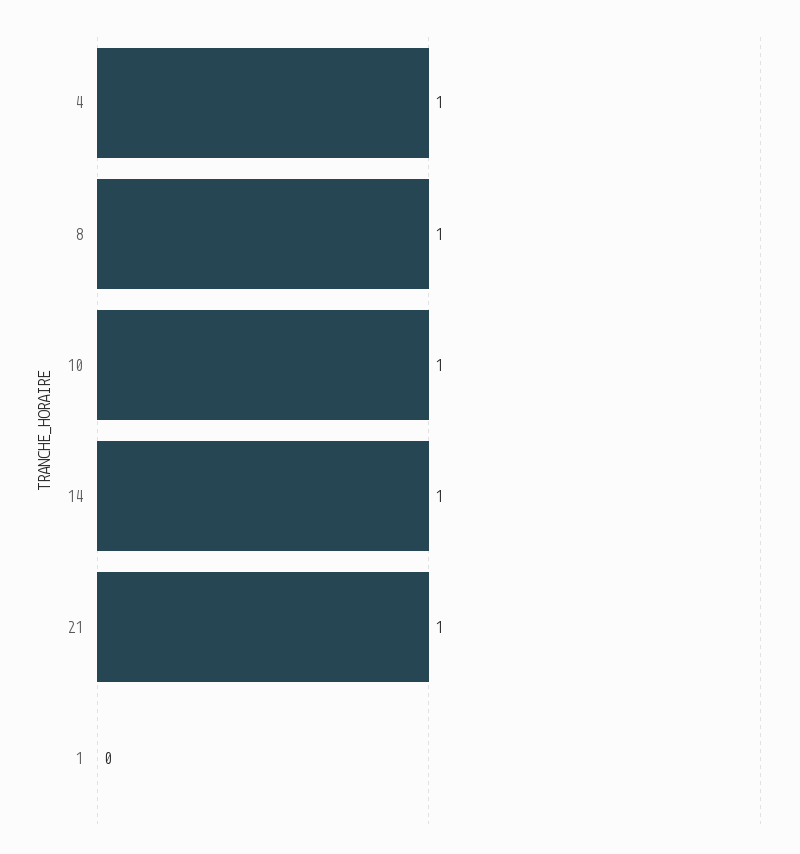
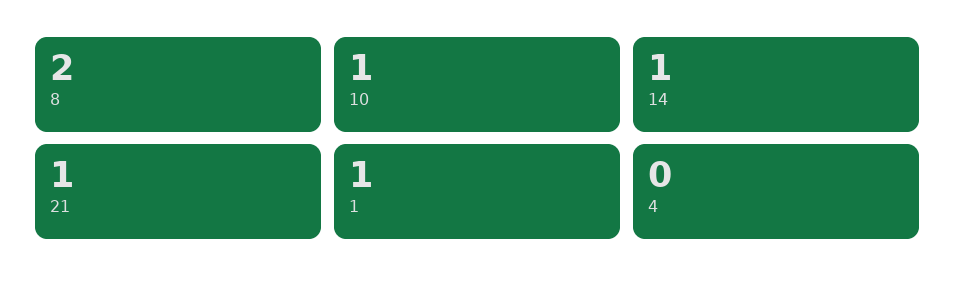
4: 1 -> 0
8: 1 -> 2
1: 0 -> 1

